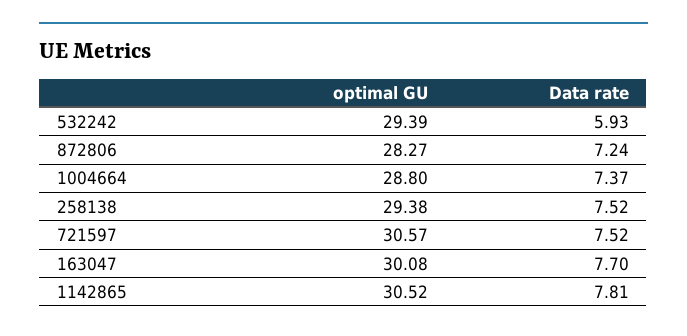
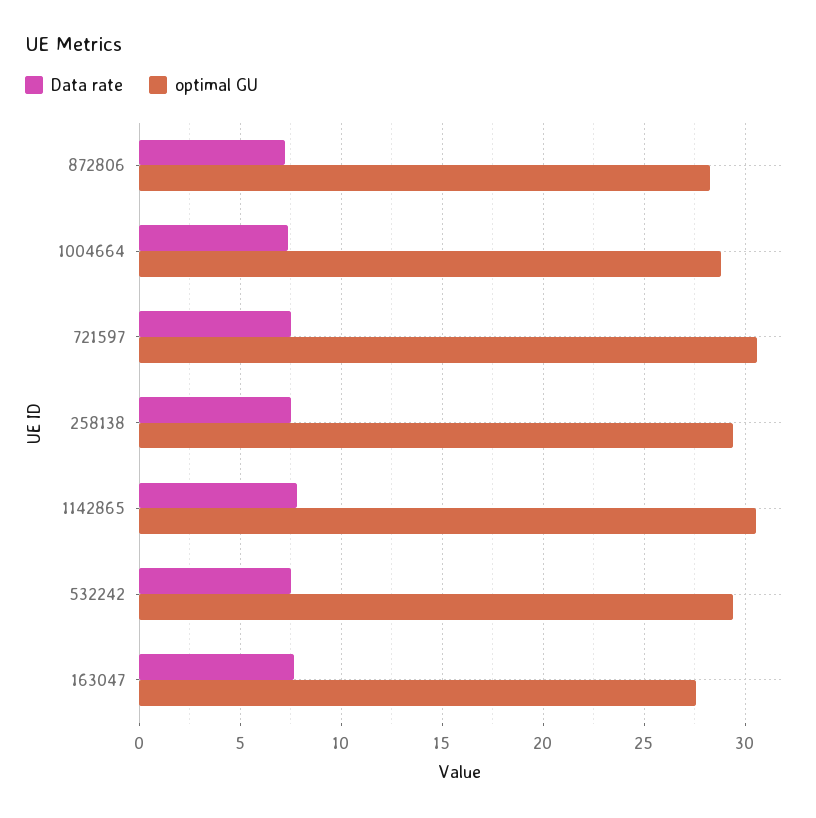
Data rate, 532242: 5.93 -> 7.5
optimal GU, 163047: 30.08 -> 27.5

